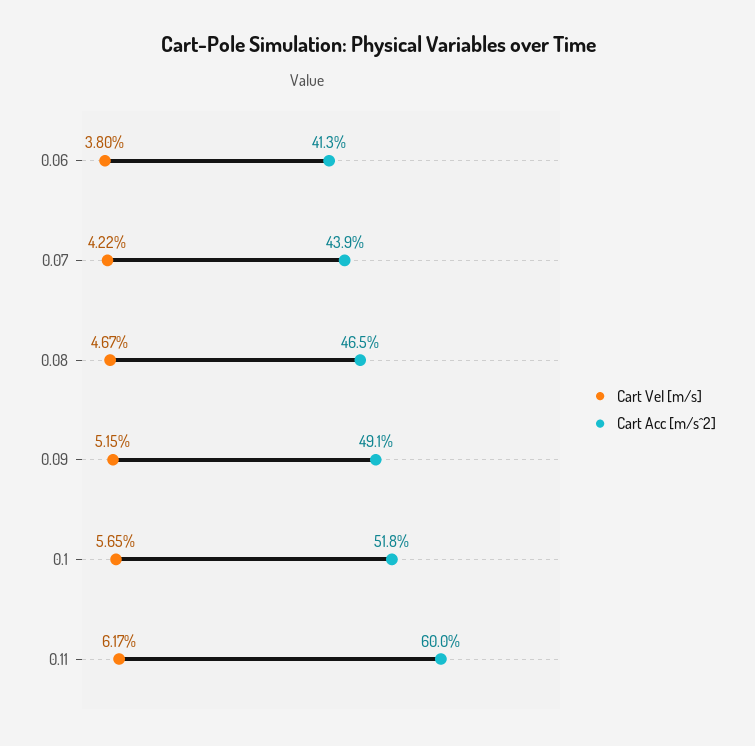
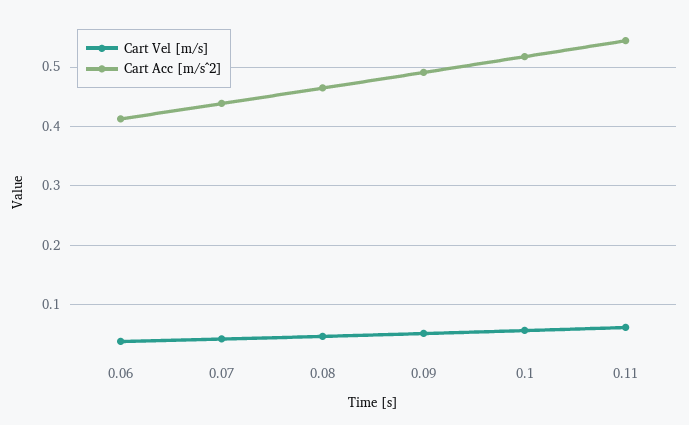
Cart Acc [m/s^2], 0.11: 0.6 -> 0.54

